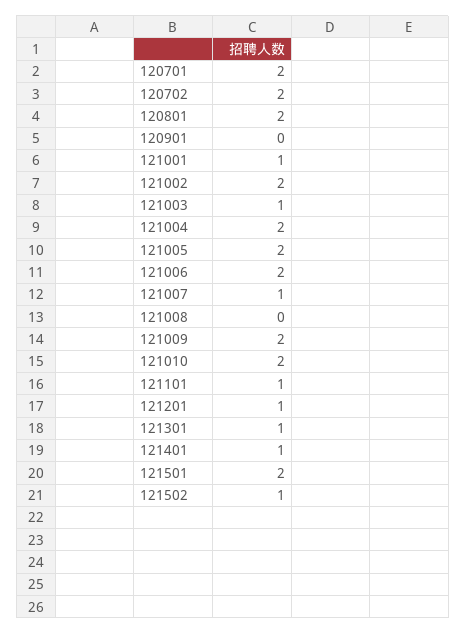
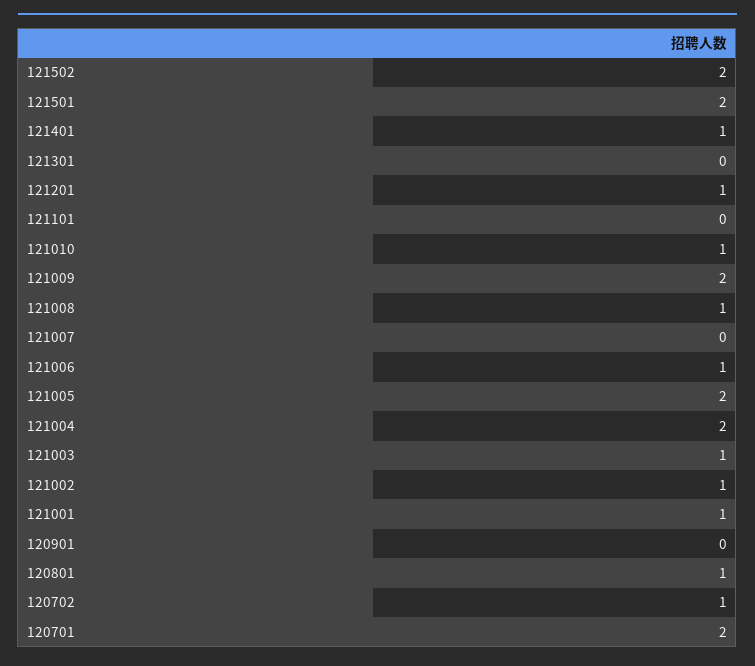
120702: 2 -> 1
120801: 2 -> 1
121002: 2 -> 1
121006: 2 -> 1
121007: 1 -> 0
121008: 0 -> 1
121010: 2 -> 1
121101: 1 -> 0
121301: 1 -> 0
121502: 1 -> 2

